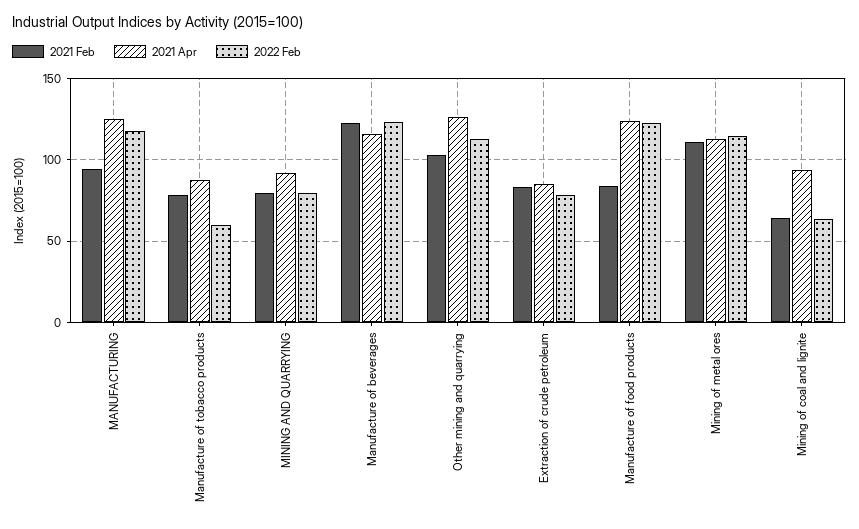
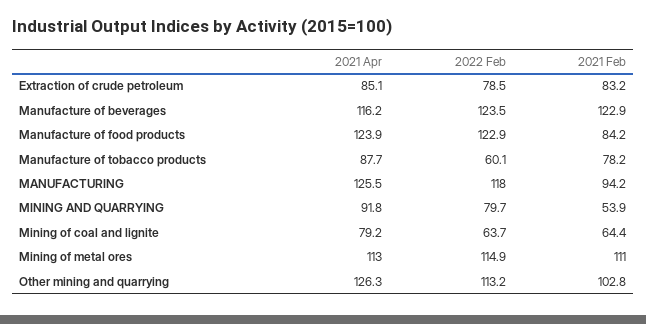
2021 Feb, MINING AND QUARRYING: 80 -> 53.9
2021 Apr, Mining of coal and lignite: 95 -> 79.2

